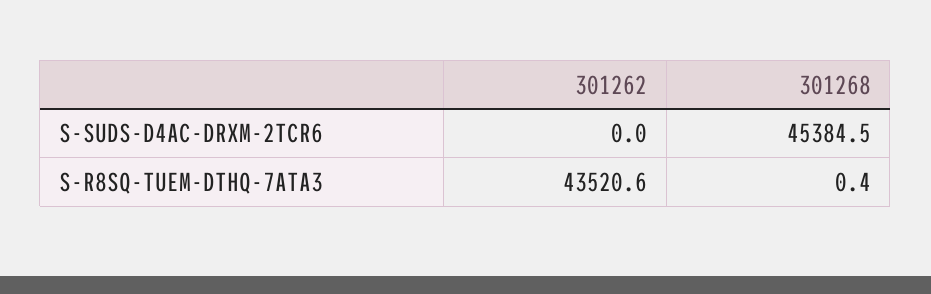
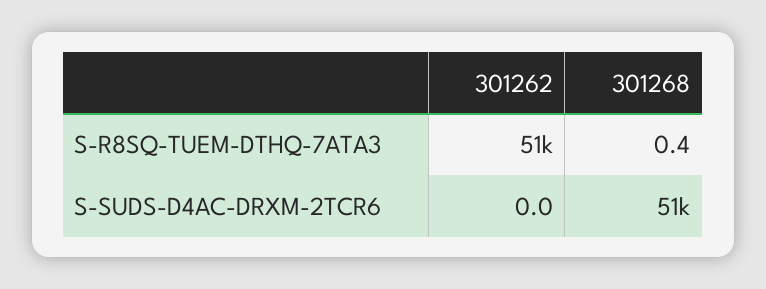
301268, S-SUDS-D4AC-DRXM-2TCR6: 45384.5 -> 51000
301262, S-R8SQ-TUEM-DTHQ-7ATA3: 43520.6 -> 51000

